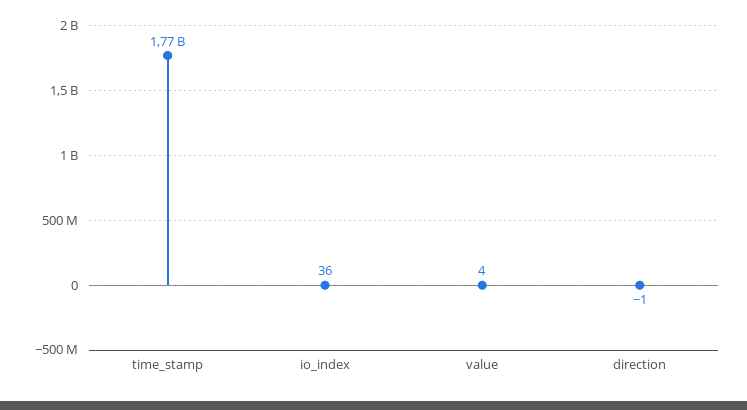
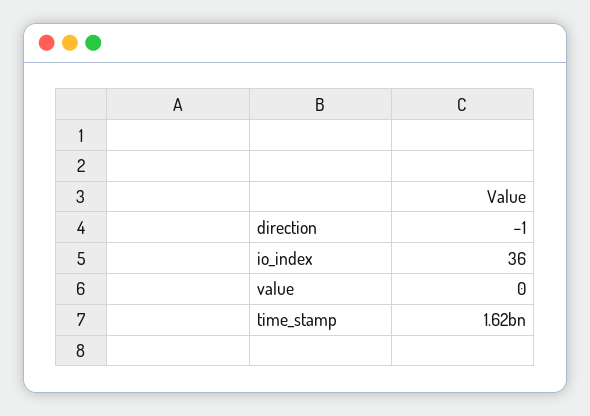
time_stamp: 1770000000 -> 1620000000
value: 4 -> 0

